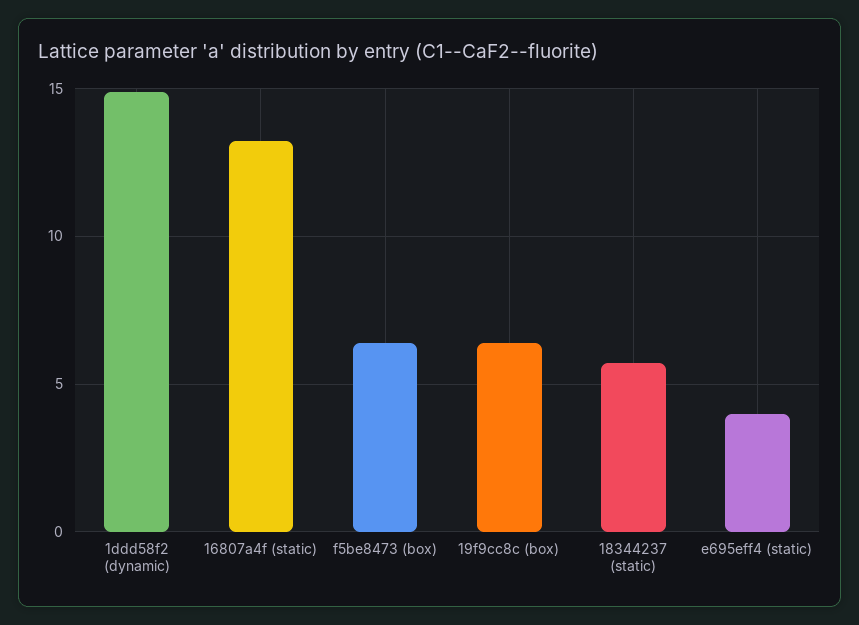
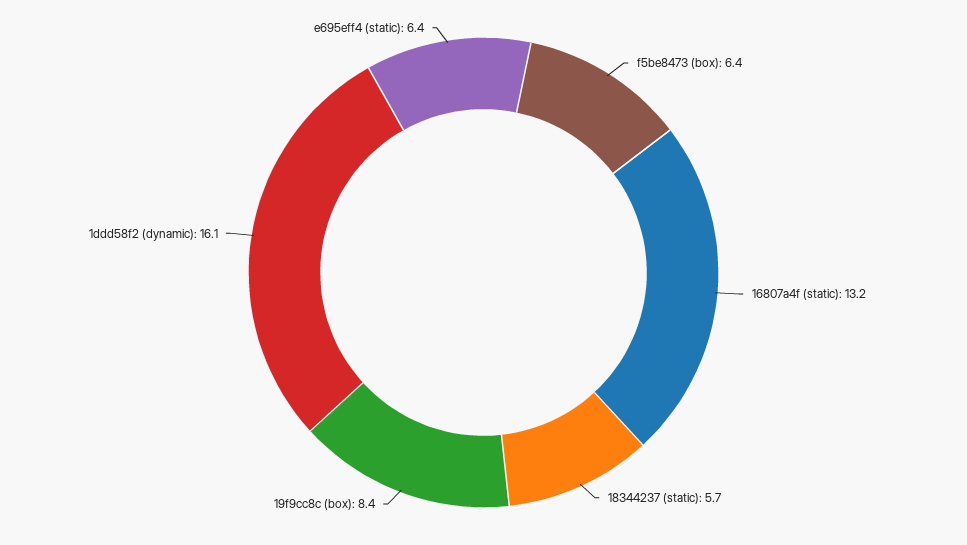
1ddd58f2 (dynamic): 15 -> 16.1
19f9cc8c (box): 6.5 -> 8.4
e695eff4 (static): 4 -> 6.4

